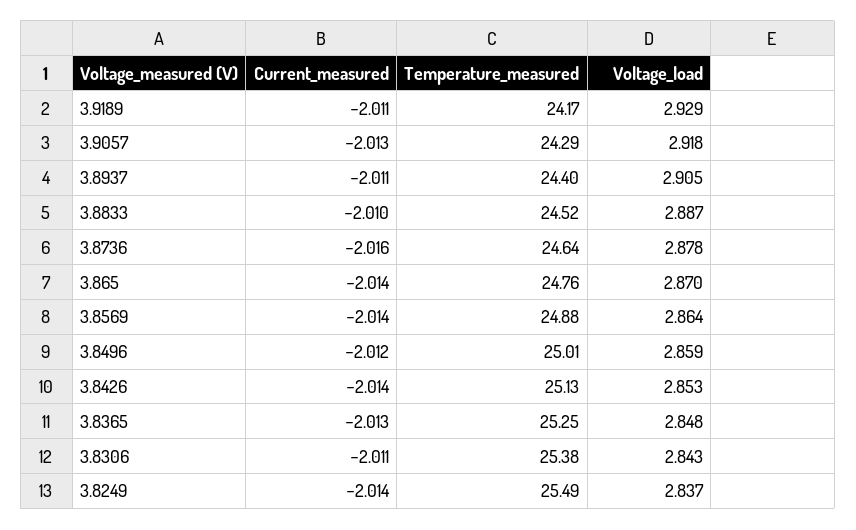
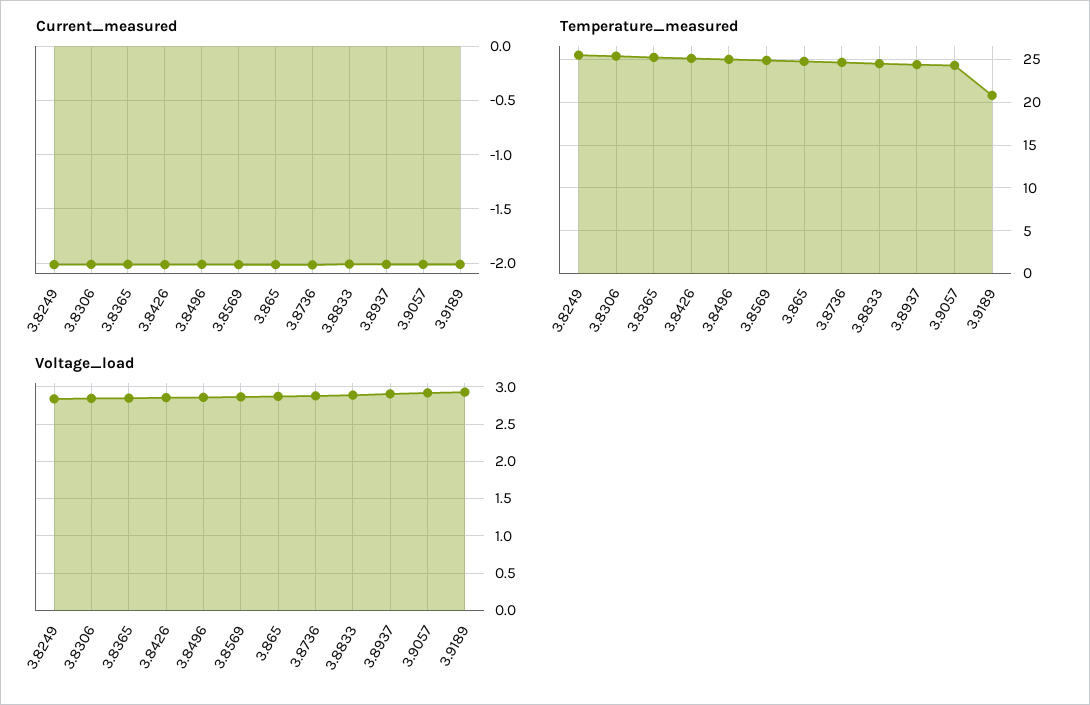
Temperature_measured, 3.9189: 24.17 -> 21

